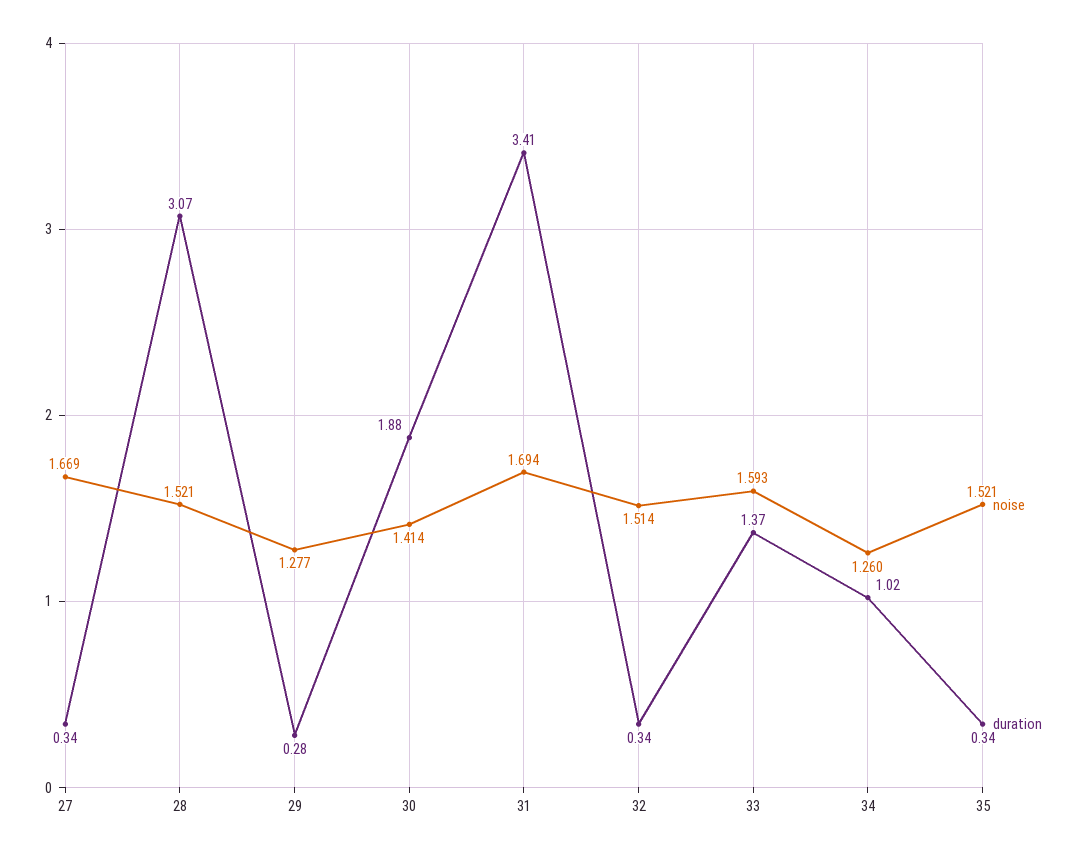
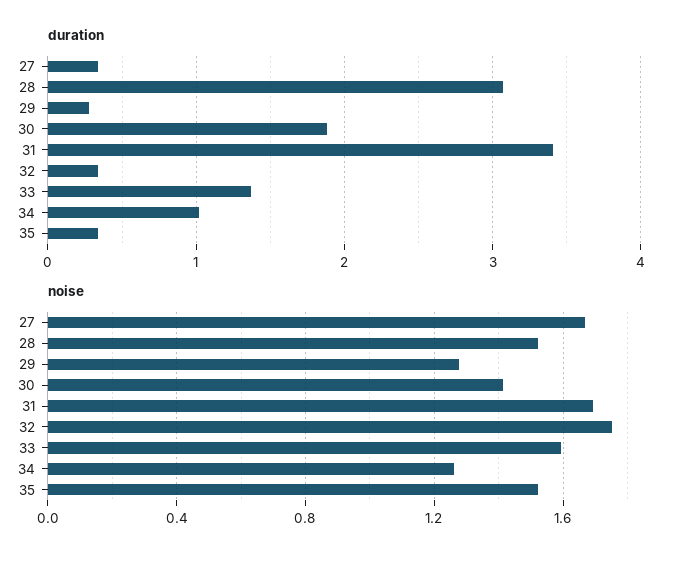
noise, 32: 1.514 -> 1.75

